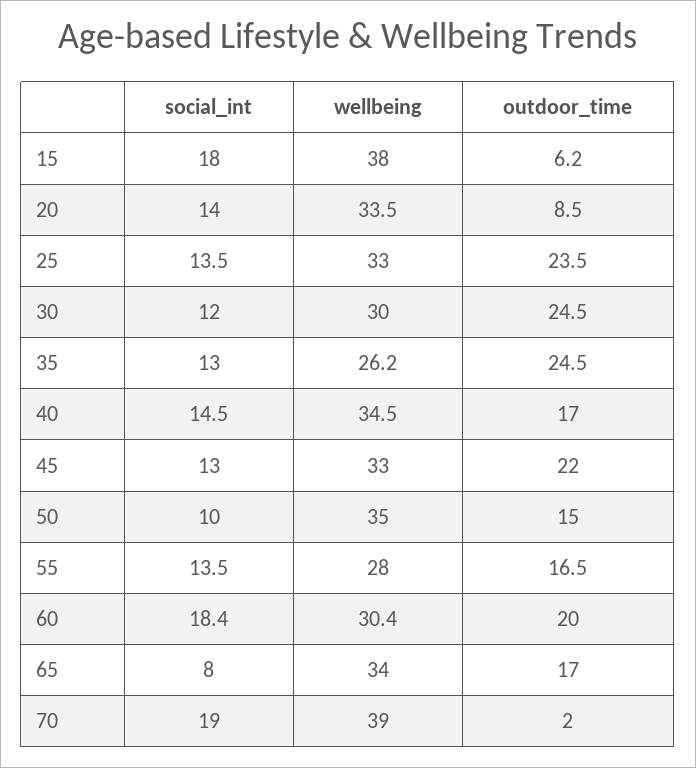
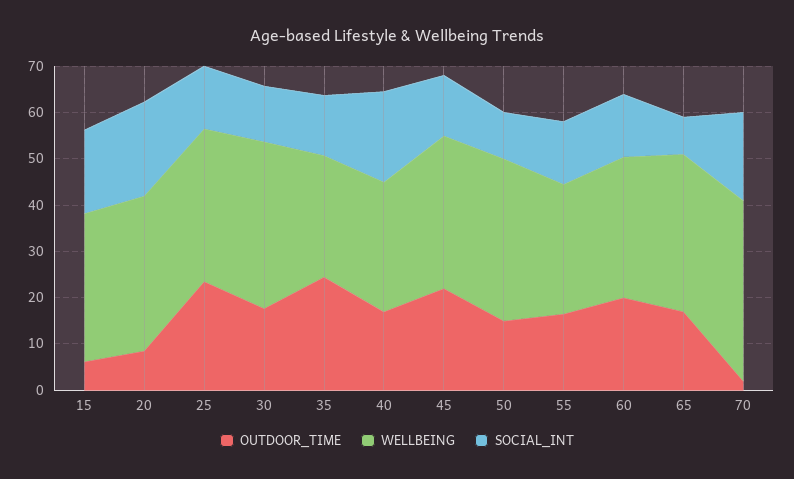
wellbeing, 15: 38 -> 32
social_int, 20: 14 -> 20
wellbeing, 30: 30 -> 36
outdoor_time, 30: 24.5 -> 18
social_int, 40: 14.5 -> 20
wellbeing, 40: 34.5 -> 28
social_int, 60: 18.4 -> 14

